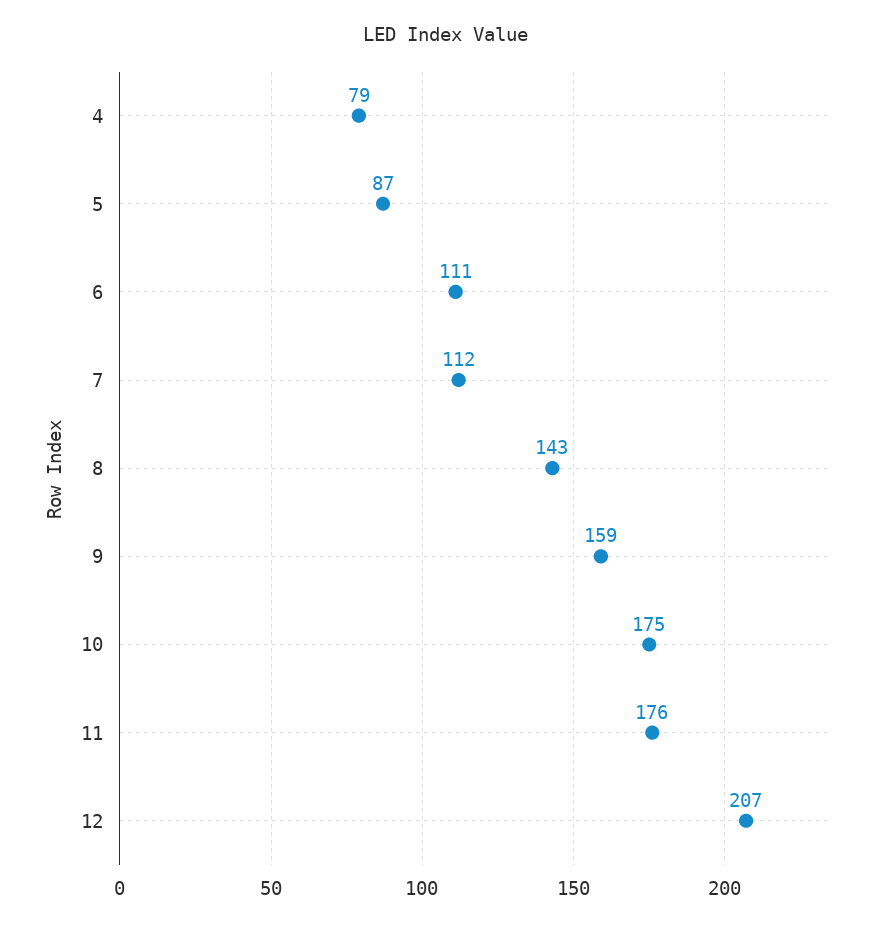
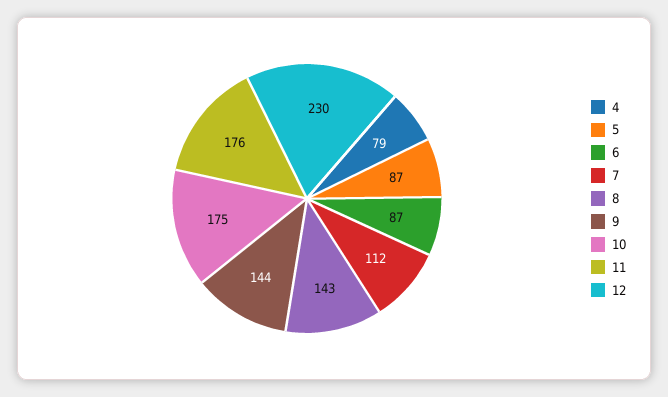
6: 111 -> 87
9: 159 -> 144
12: 207 -> 230

